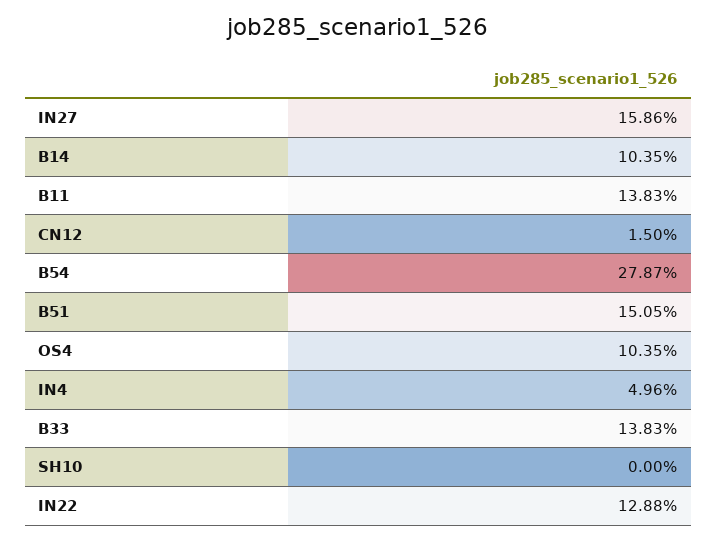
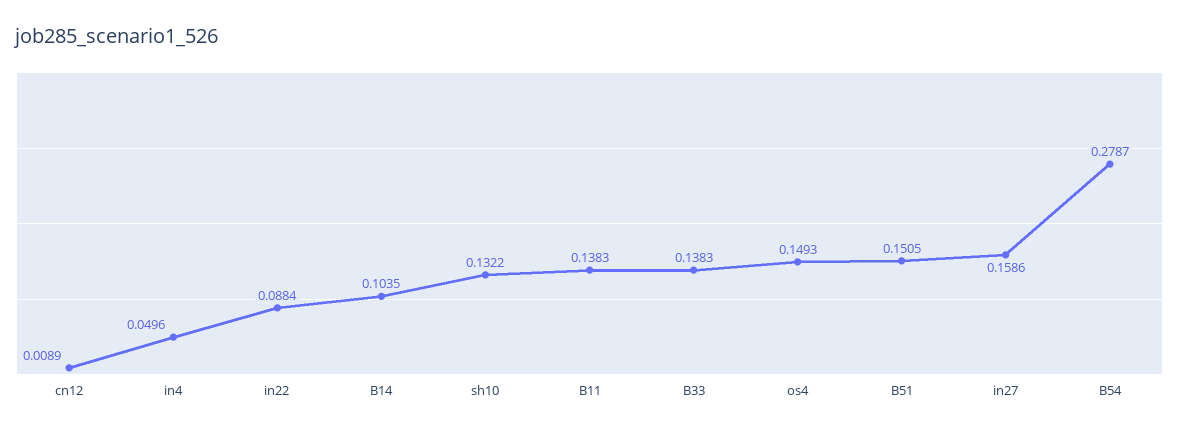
CN12: 0.015 -> 0.0089
OS4: 0.1035 -> 0.1493
SH10: 0 -> 0.1322
IN22: 0.1288 -> 0.0884

